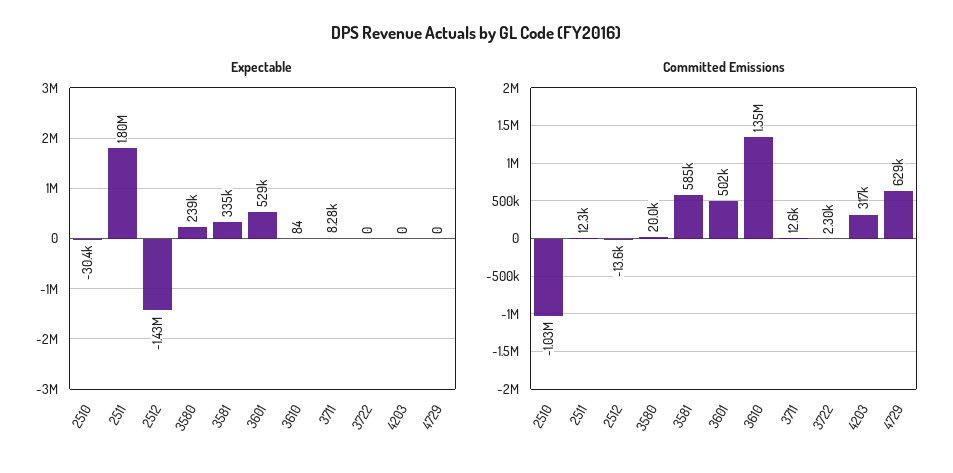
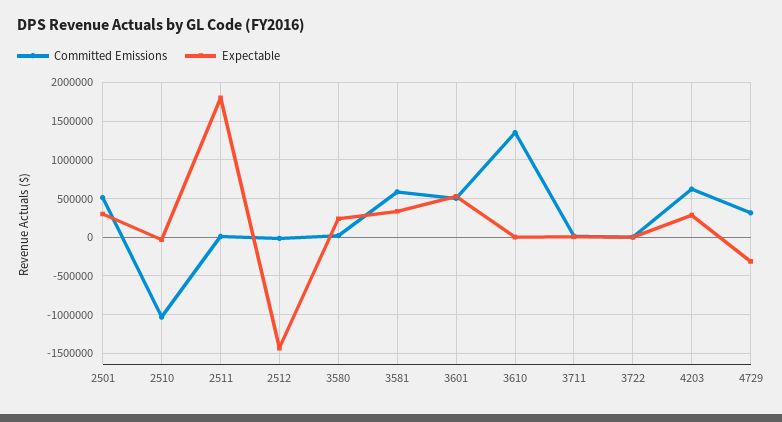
Expectable, 4203: 0 -> 300000
Expectable, 4729: 0 -> -300000
Committed Emissions, 4203: 317000 -> 600000
Committed Emissions, 4729: 629000 -> 300000
Committed Emissions, 2501: none -> 500000
Expectable, 2501: none -> 300000

